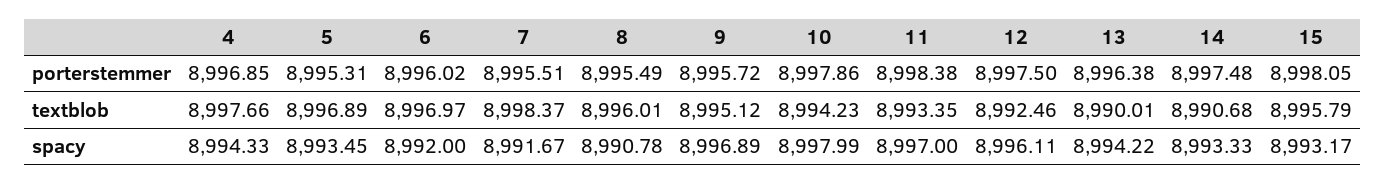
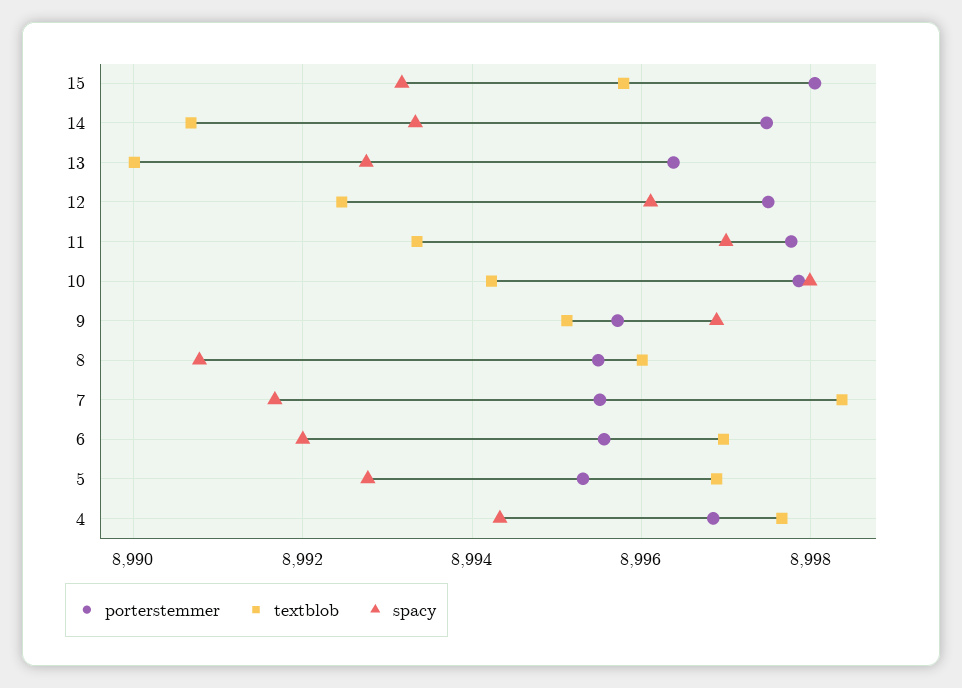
porterstemmer, 6: 8996.02 -> 8995.6
porterstemmer, 11: 8998.38 -> 8997.8
spacy, 5: 8993.45 -> 8992.8
spacy, 13: 8994.22 -> 8992.8

